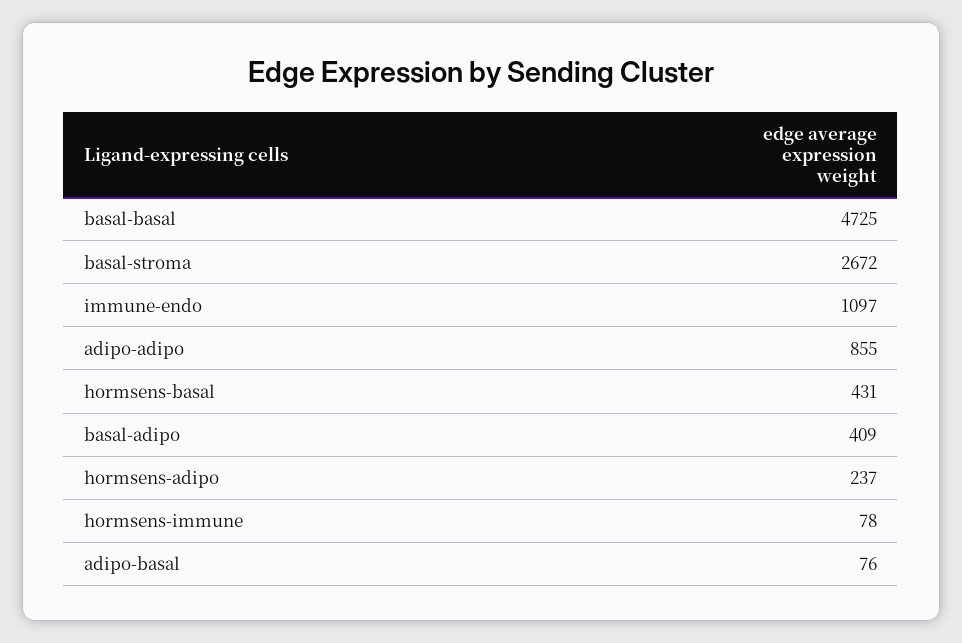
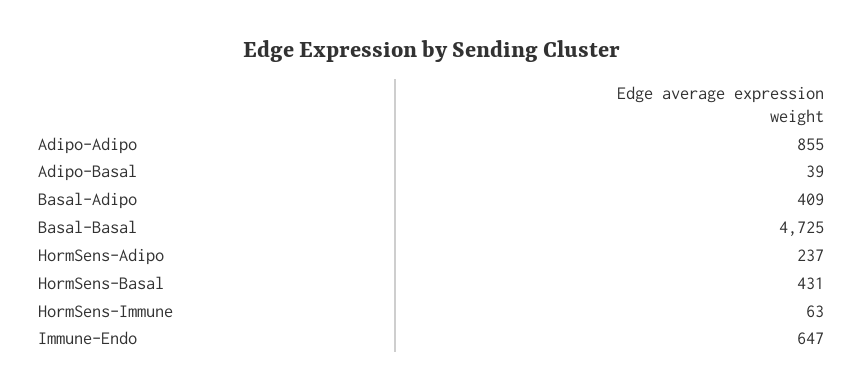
basal-stroma: 2672 -> none
immune-endo: 1097 -> 647
hormsens-immune: 78 -> 63
adipo-basal: 76 -> 39

